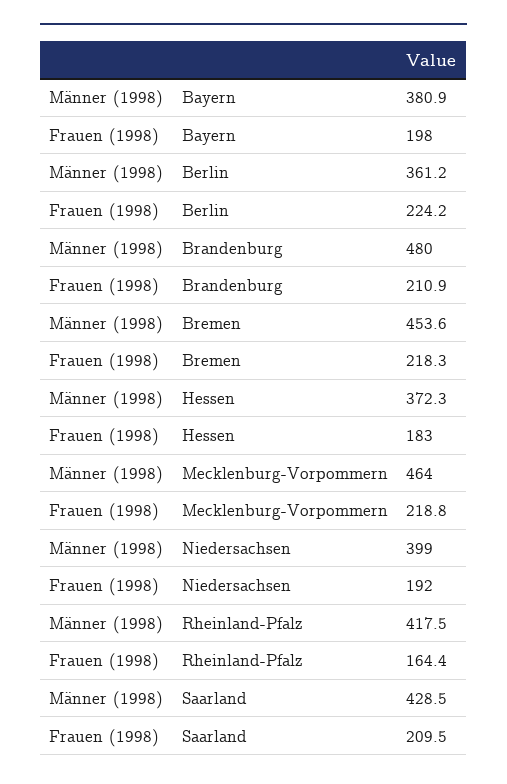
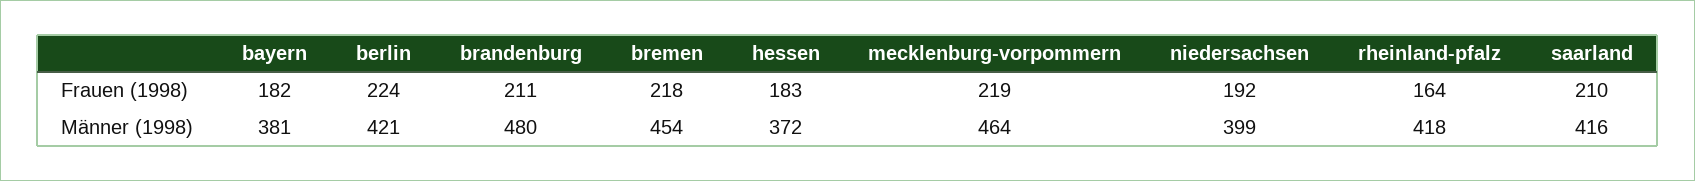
Frauen (1998), Bayern: 198 -> 182
Männer (1998), Berlin: 361.2 -> 421
Männer (1998), Saarland: 428.5 -> 416

